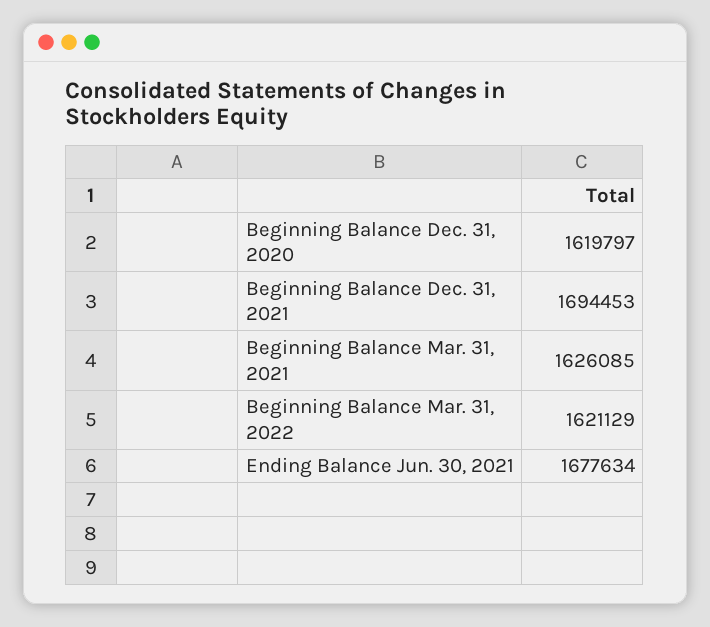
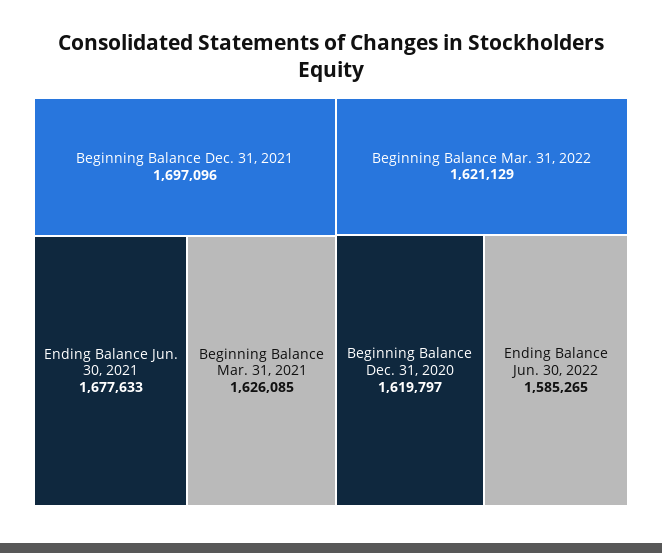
Beginning Balance Dec. 31, 2021: 1694453 -> 1697096
Ending Balance Jun. 30, 2021: 1677634 -> 1677633
Ending Balance Jun. 30, 2022: none -> 1585265

